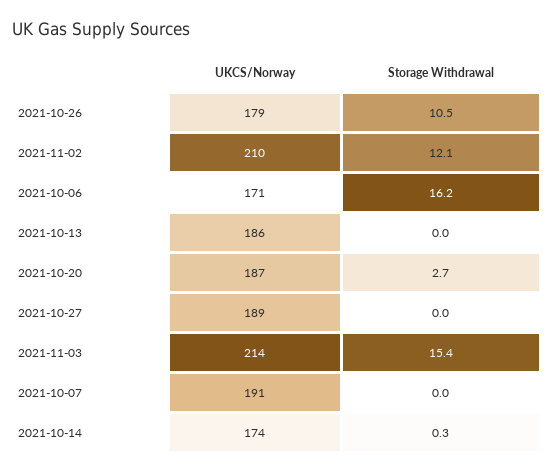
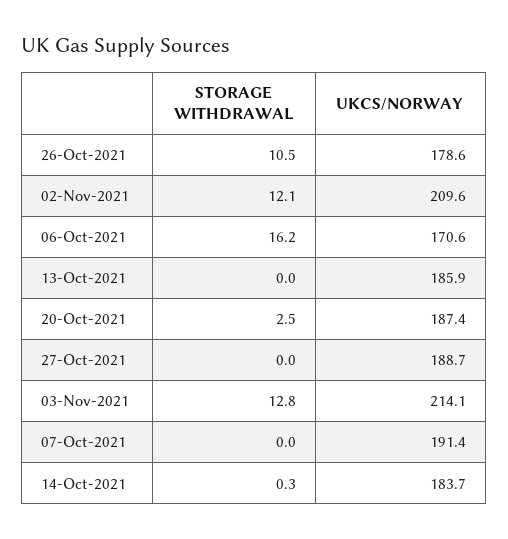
Storage Withdrawal, 2021-10-20: 2.7 -> 2.5
Storage Withdrawal, 2021-11-03: 15.4 -> 12.8
UKCS/Norway, 2021-10-14: 174 -> 183.7

